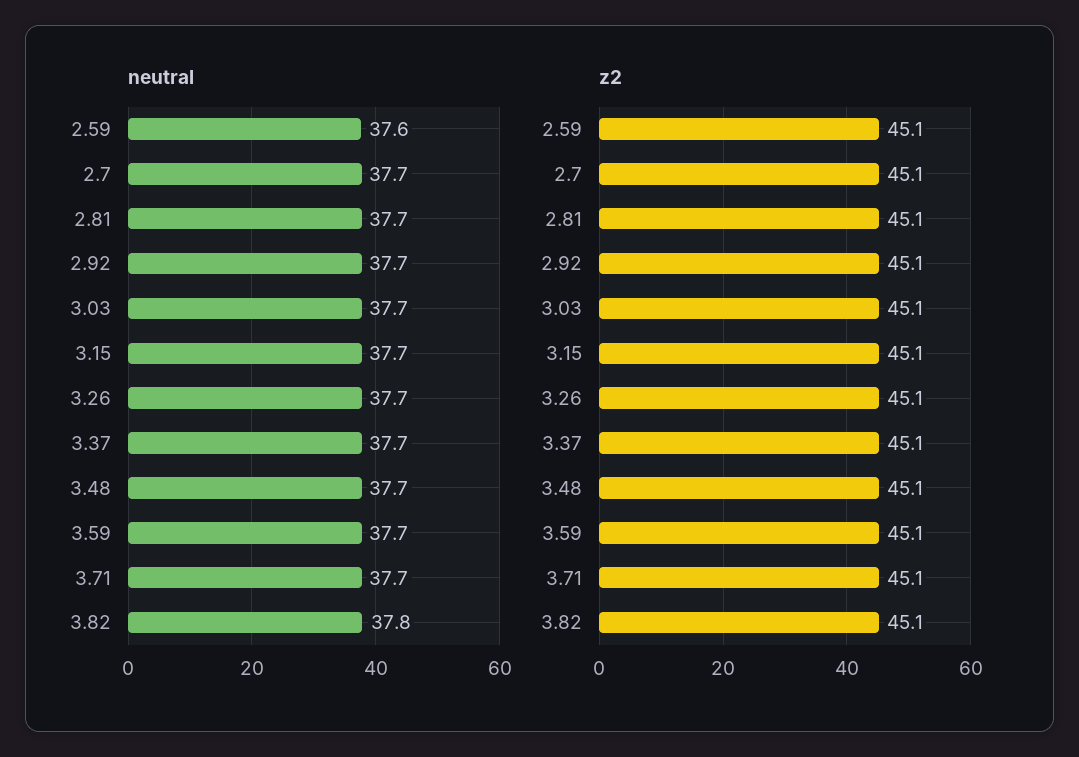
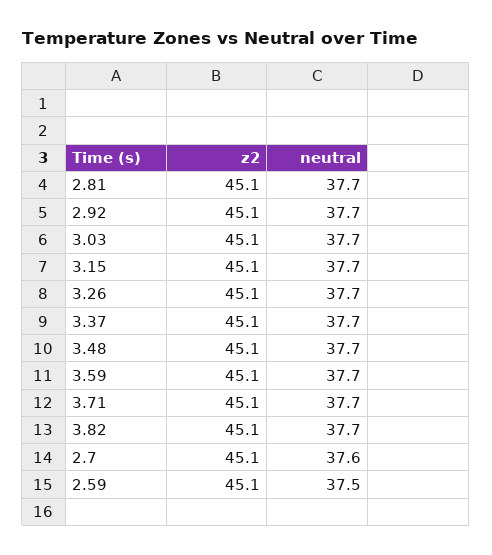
neutral, 2.59: 37.6 -> 37.5
neutral, 2.7: 37.7 -> 37.6
neutral, 3.82: 37.8 -> 37.7

